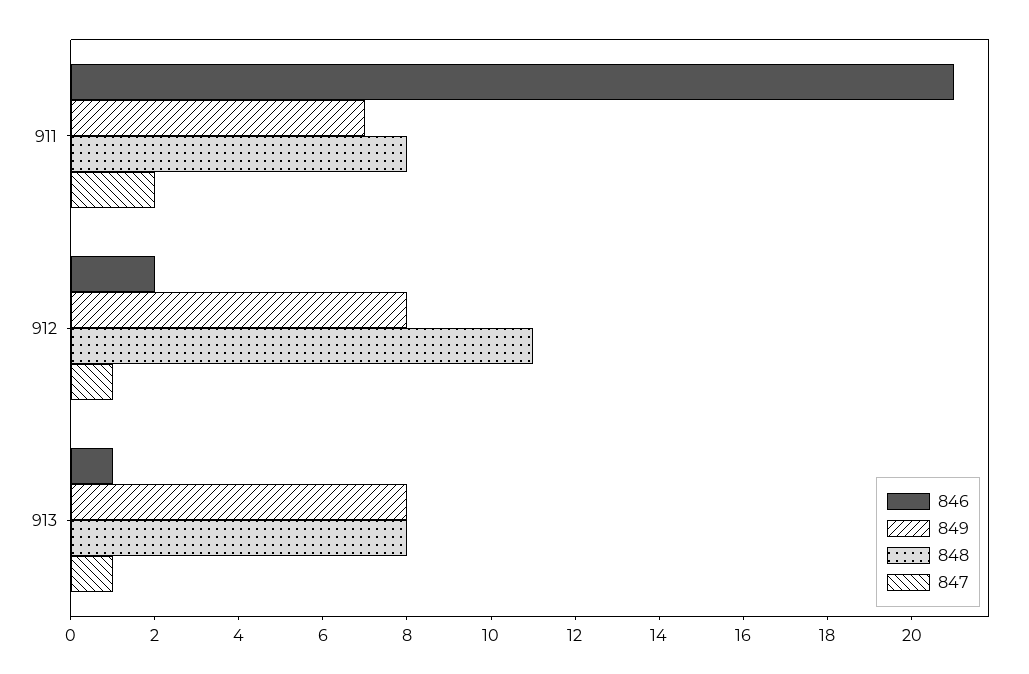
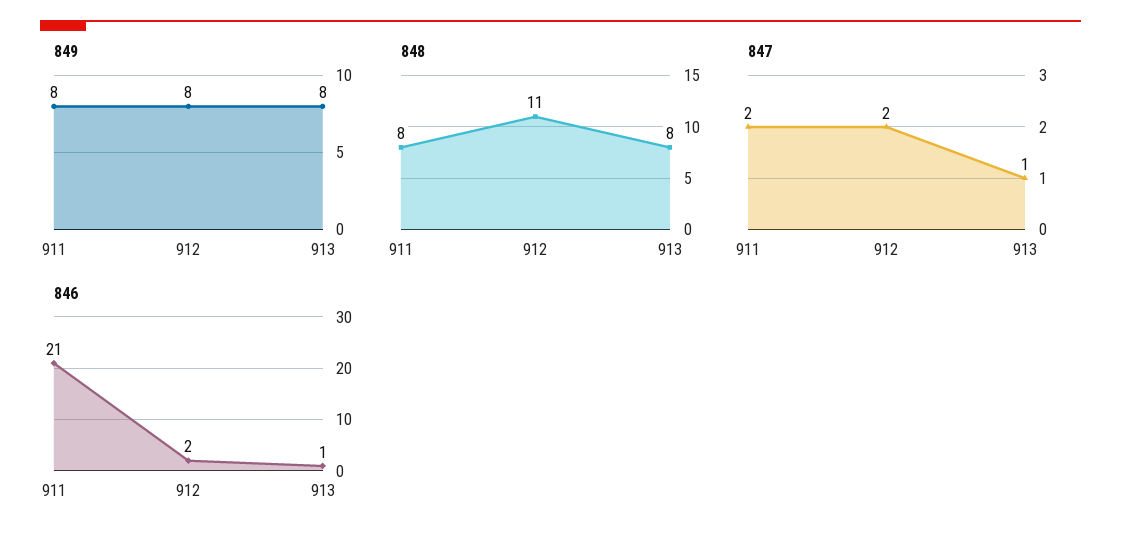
849, 911: 7 -> 8
847, 912: 1 -> 2

